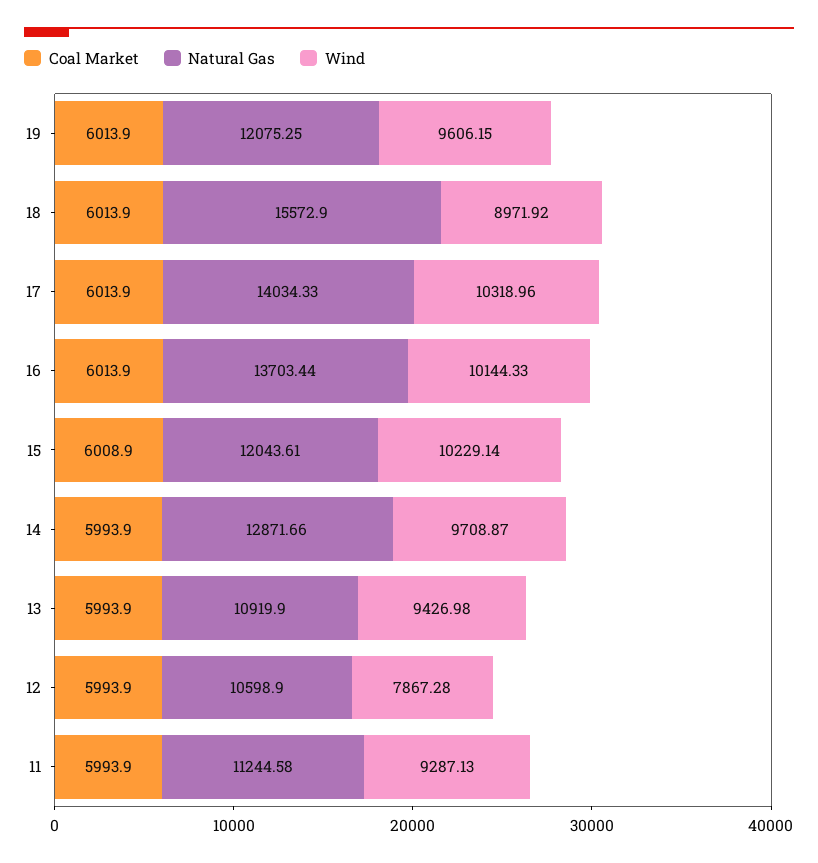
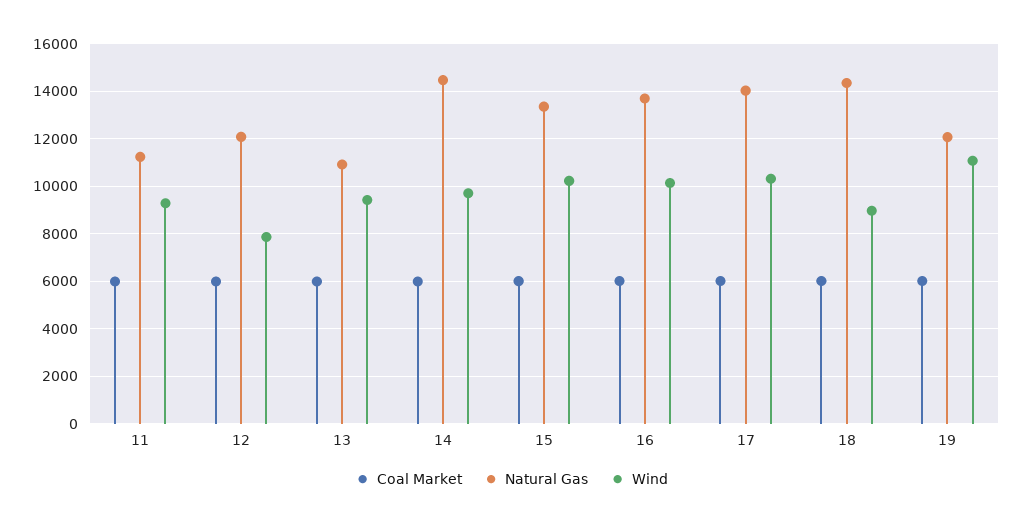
Wind, 19: 9606.15 -> 11000
Natural Gas, 18: 15572.9 -> 14500
Natural Gas, 15: 12043.61 -> 13500
Natural Gas, 14: 12871.66 -> 14500
Natural Gas, 12: 10598.9 -> 12000

